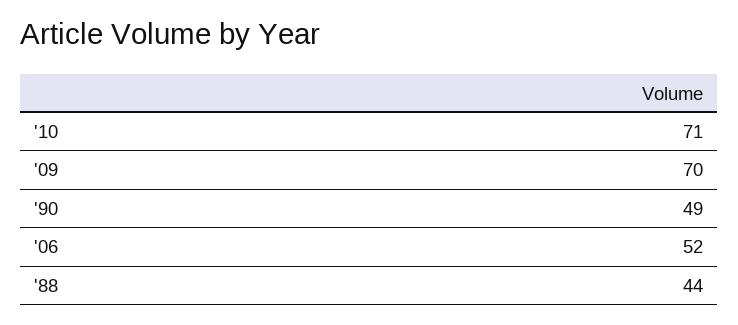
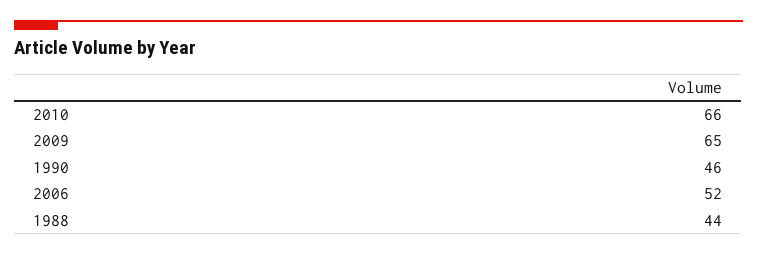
'10: 71 -> 66
'09: 70 -> 65
'90: 49 -> 46

